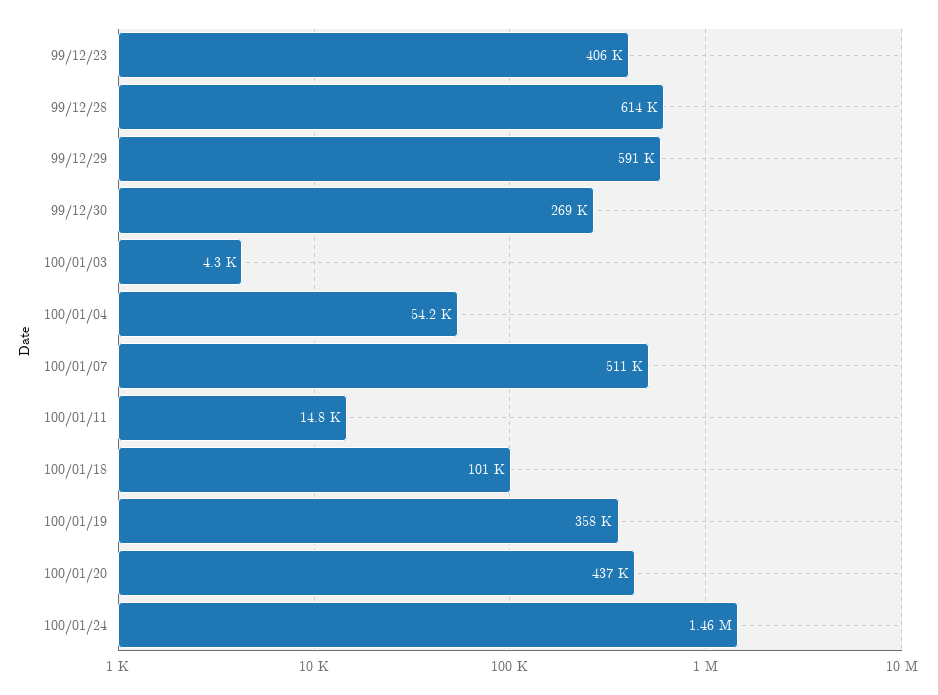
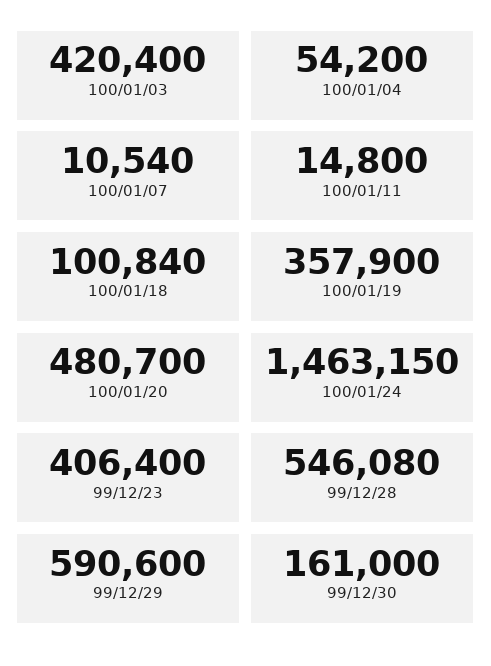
99/12/28: 614000 -> 546080
99/12/30: 269000 -> 161000
100/01/03: 4300 -> 420400
100/01/07: 511000 -> 10540
100/01/20: 437000 -> 480700

